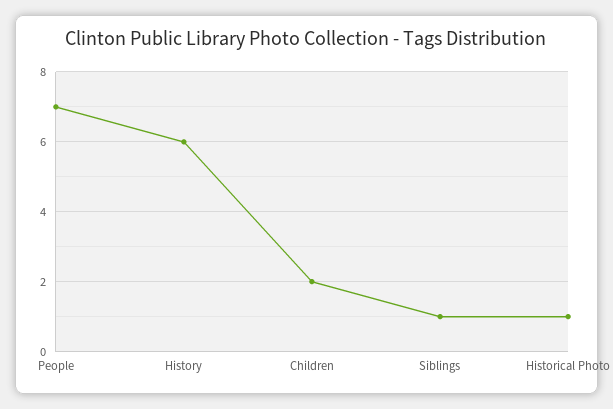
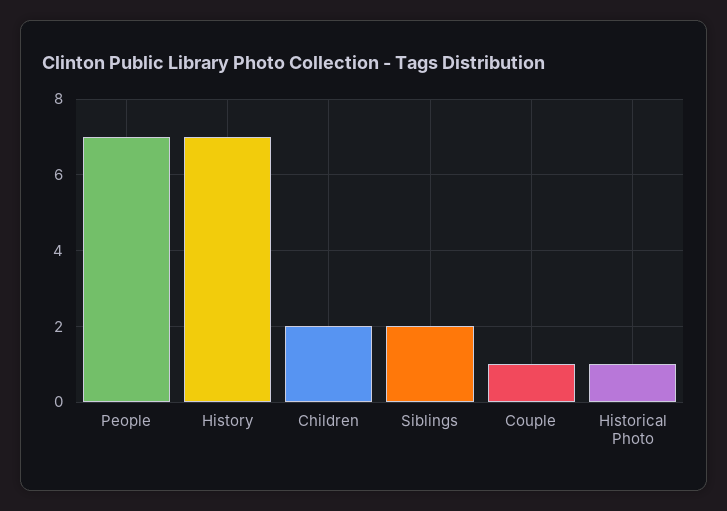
History: 6 -> 7
Siblings: 1 -> 2
Couple: none -> 1

